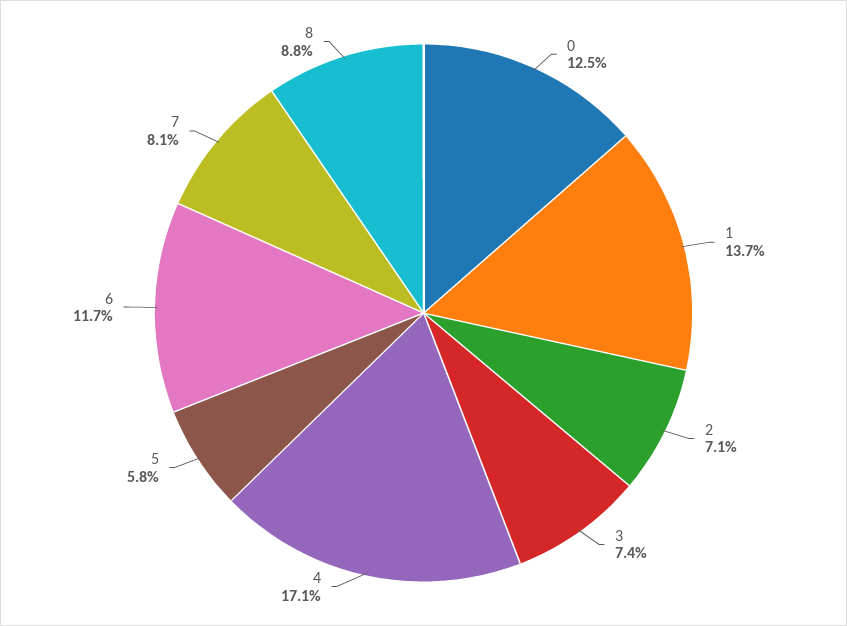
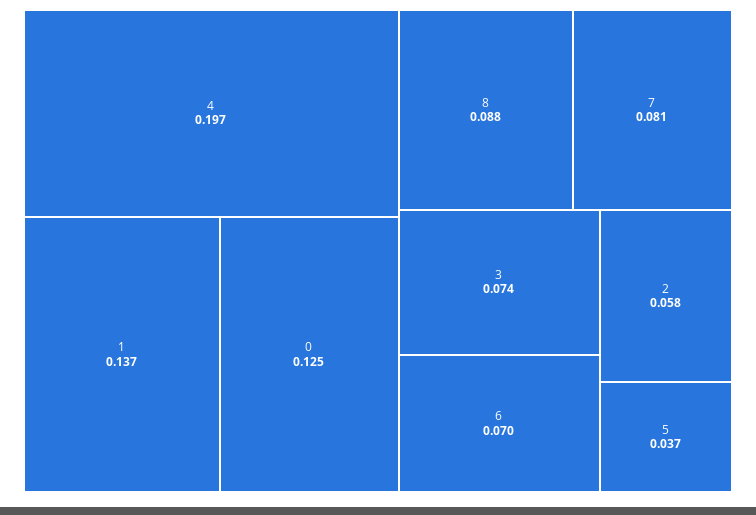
2: 0.071 -> 0.058
4: 0.171 -> 0.197
5: 0.058 -> 0.037
6: 0.117 -> 0.07

